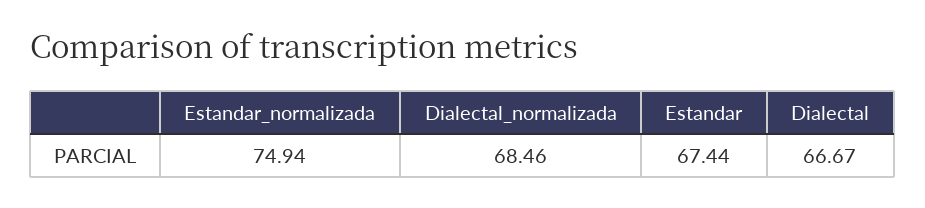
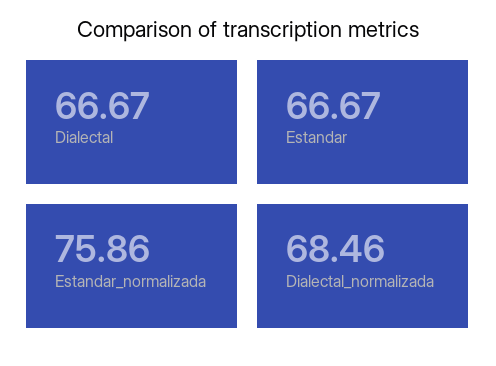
Estandar_normalizada: 74.94 -> 75.86
Estandar: 67.44 -> 66.67

